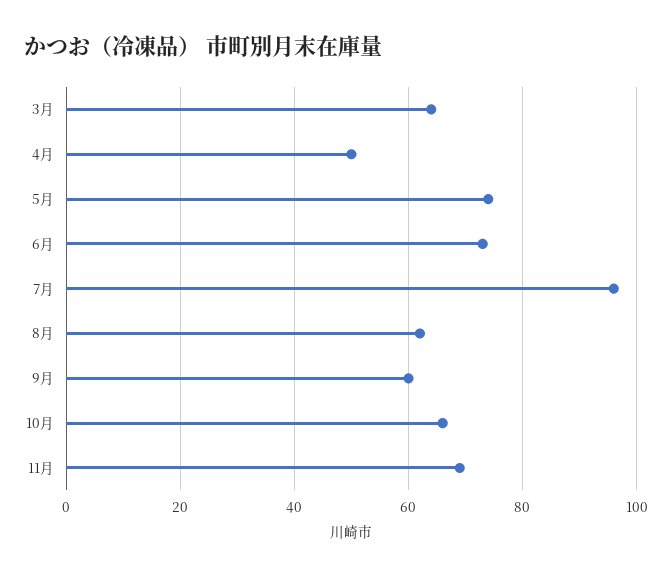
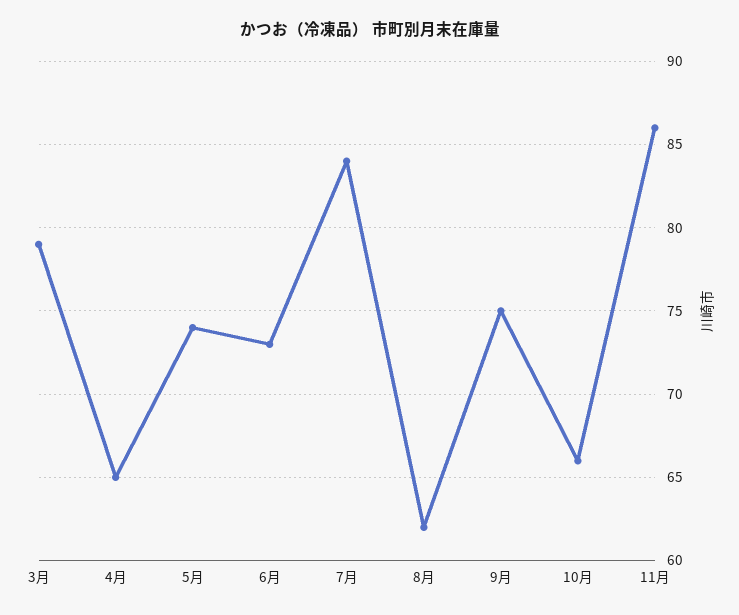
3月: 65 -> 79
4月: 50 -> 65
7月: 95 -> 84
9月: 60 -> 75
11月: 70 -> 86

